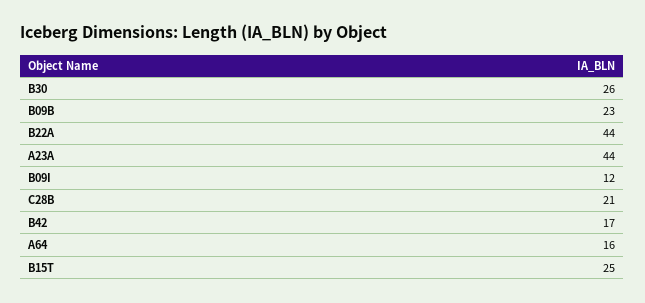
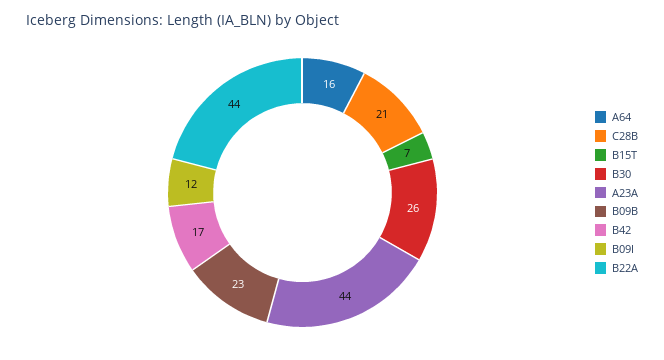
B15T: 25 -> 7

